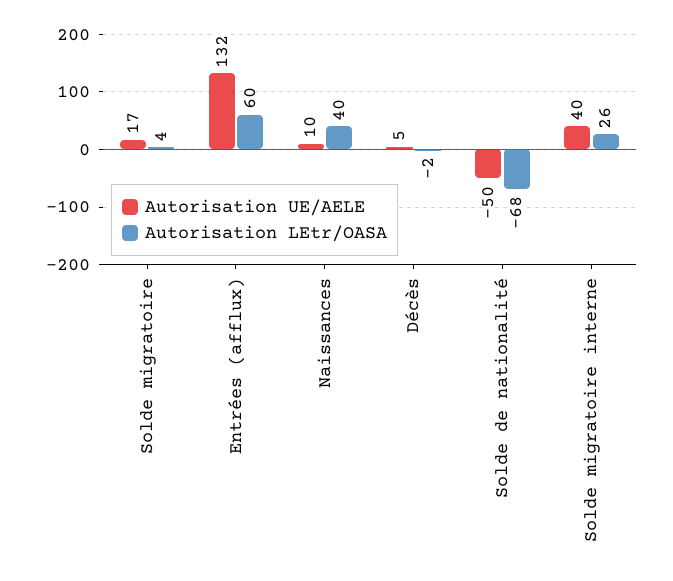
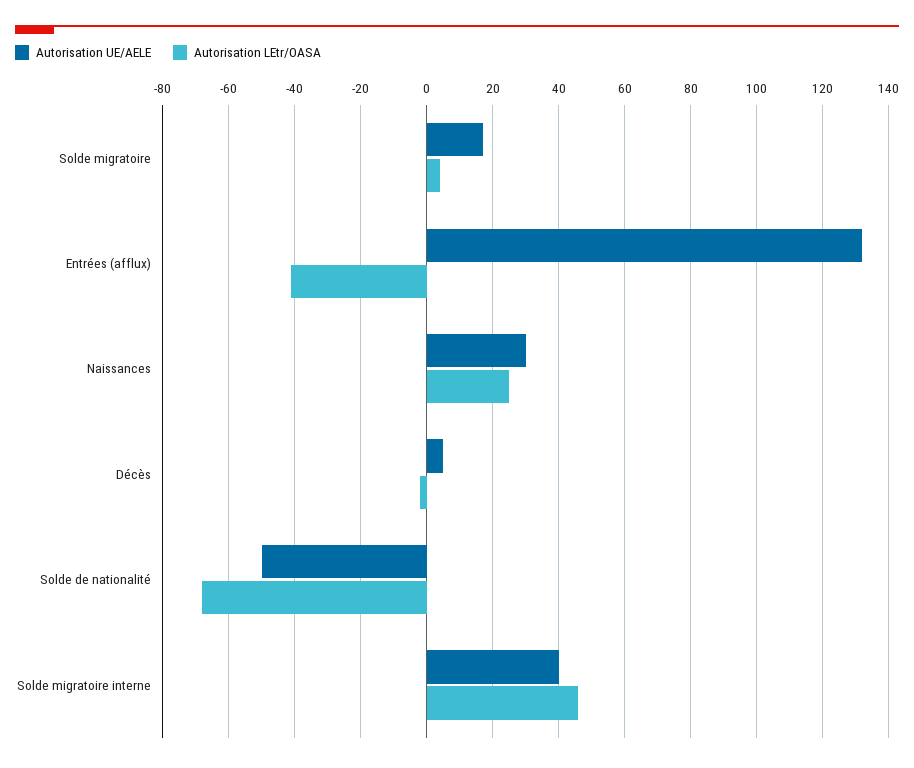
Autorisation LEtr/OASA, Entrées (afflux): 60 -> -40
Autorisation UE/AELE, Naissances: 10 -> 30
Autorisation LEtr/OASA, Naissances: 40 -> 25
Autorisation LEtr/OASA, Solde migratoire interne: 26 -> 45

